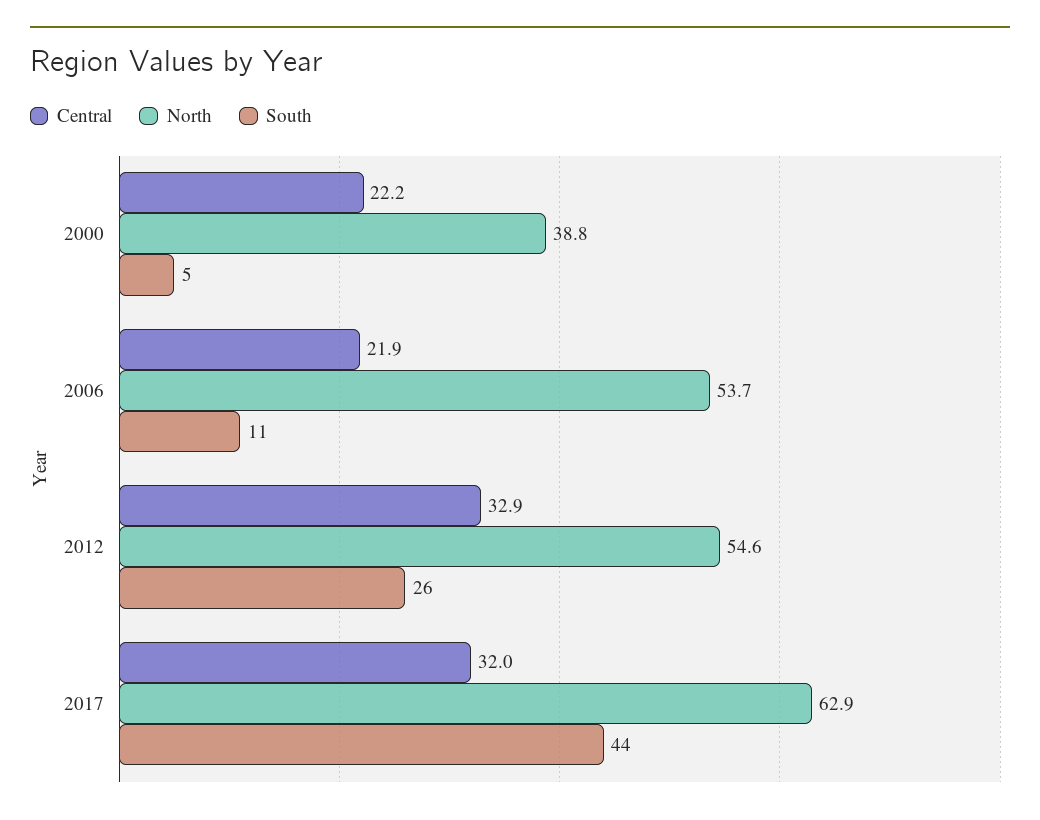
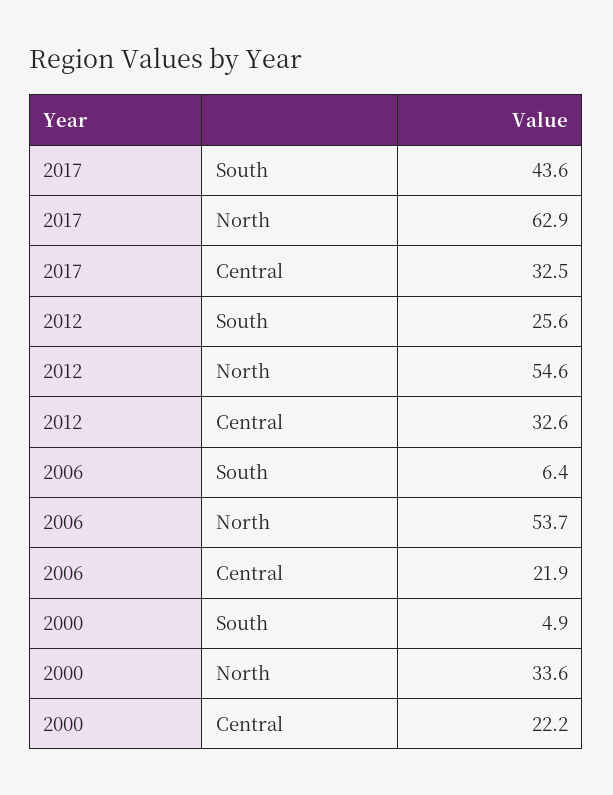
North, 2000: 38.8 -> 33.6
South, 2006: 11 -> 6.4
Central, 2012: 32.9 -> 32.6
Central, 2017: 32 -> 32.5

